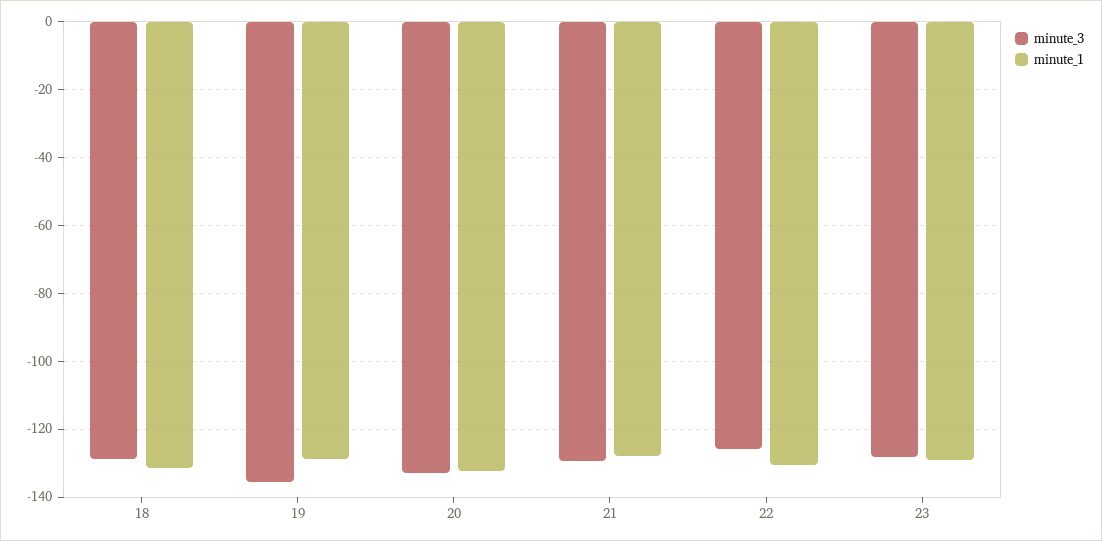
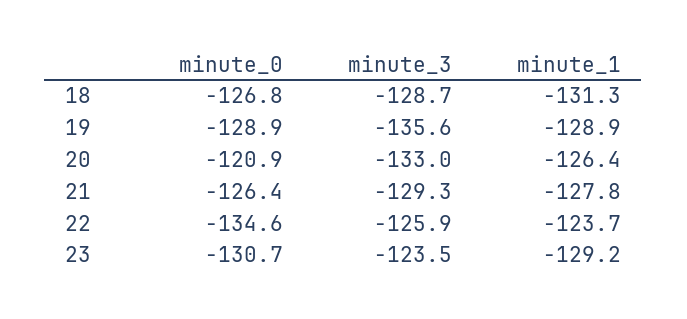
minute_1, 20: -132 -> -126.4
minute_1, 22: -130 -> -123.7
minute_3, 23: -128 -> -123.5
minute_0, 18: none -> -126.8
minute_0, 19: none -> -128.9
minute_0, 20: none -> -120.9
minute_0, 21: none -> -126.4
minute_0, 22: none -> -134.6
minute_0, 23: none -> -130.7

